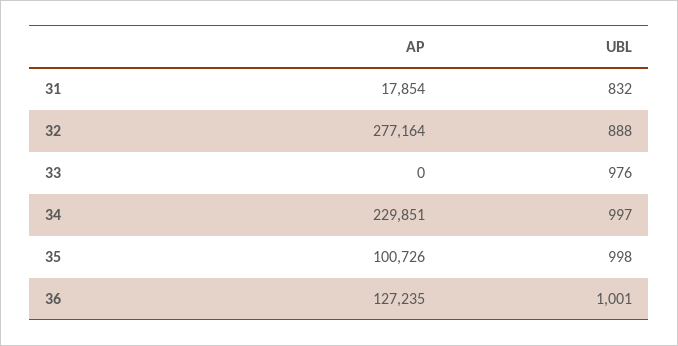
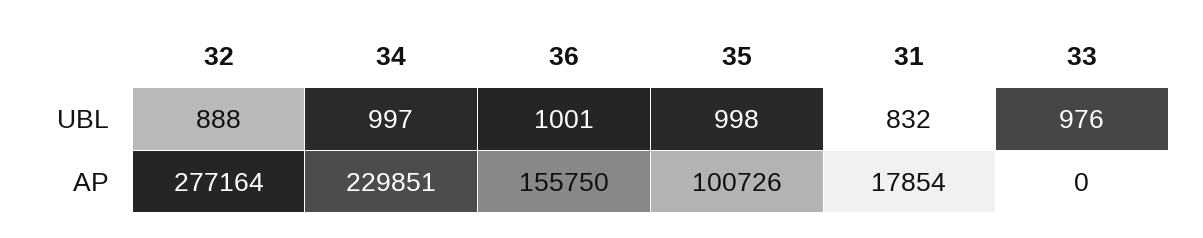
AP, 36: 127235 -> 155750

